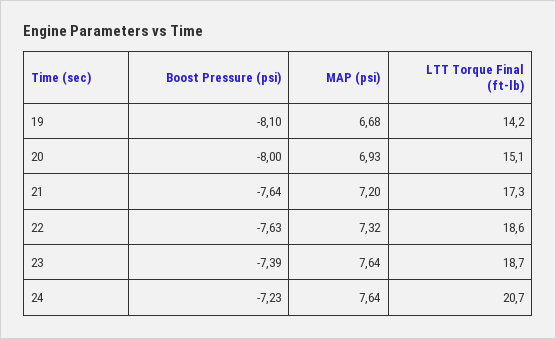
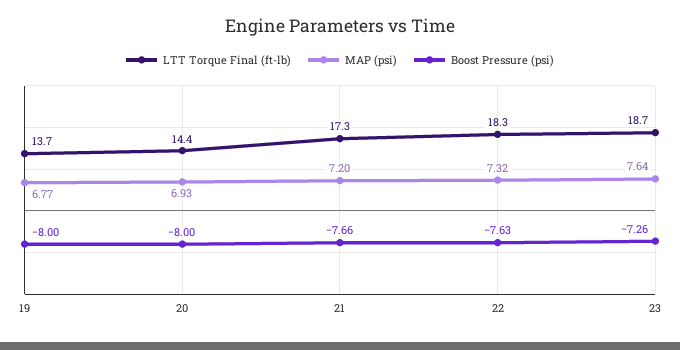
Boost Pressure (psi), 19: -8.1 -> -8
MAP (psi), 19: 6.68 -> 6.77
LTT Torque Final (ft-lb), 19: 14.2 -> 13.7
LTT Torque Final (ft-lb), 20: 15.1 -> 14.4
Boost Pressure (psi), 21: -7.64 -> -7.66
LTT Torque Final (ft-lb), 22: 18.6 -> 18.3
Boost Pressure (psi), 23: -7.39 -> -7.26
Boost Pressure (psi), 24: -7.23 -> none
MAP (psi), 24: 7.64 -> none
LTT Torque Final (ft-lb), 24: 20.7 -> none

